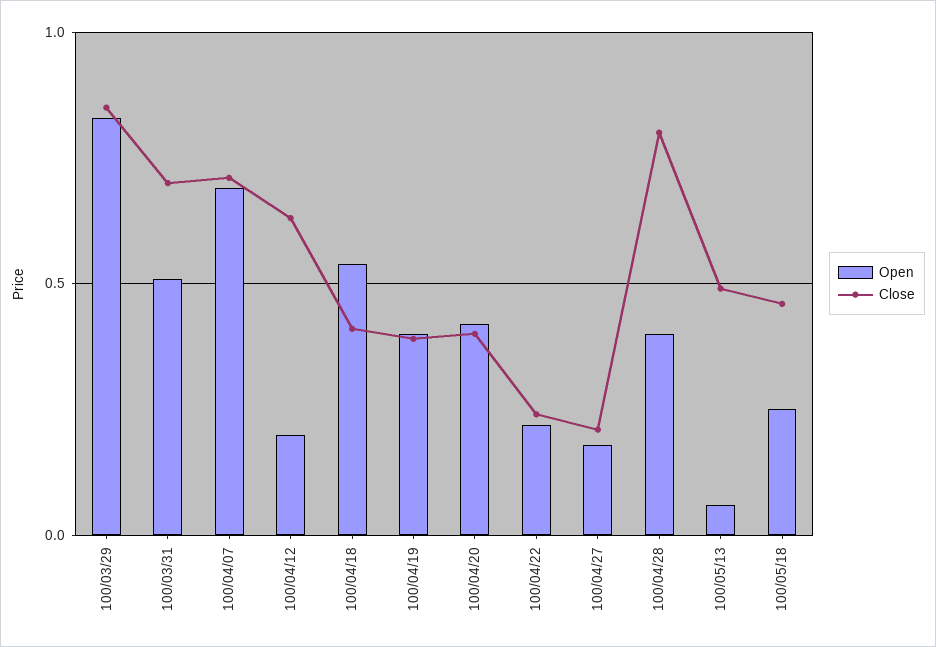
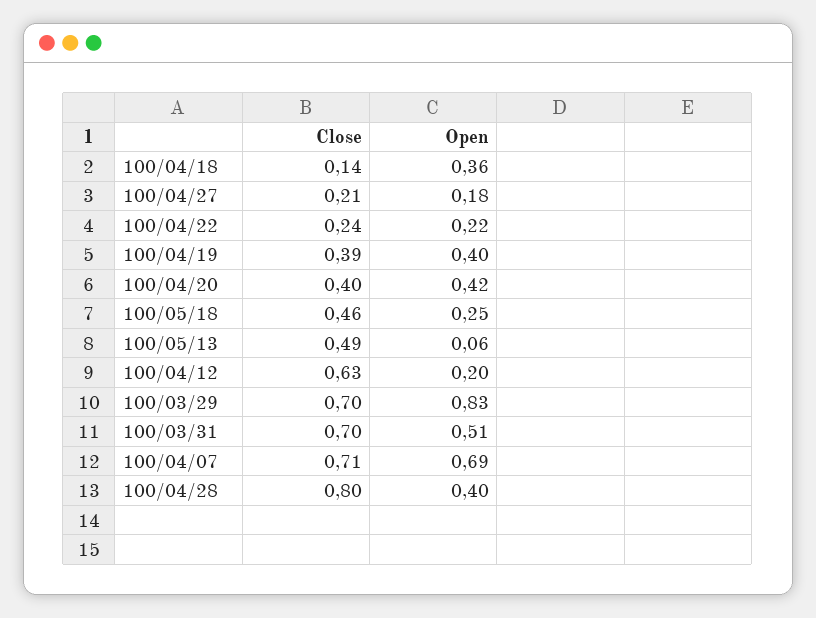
Close, 100/03/29: 0.85 -> 0.7
Open, 100/04/18: 0.55 -> 0.36
Close, 100/04/18: 0.4 -> 0.14

